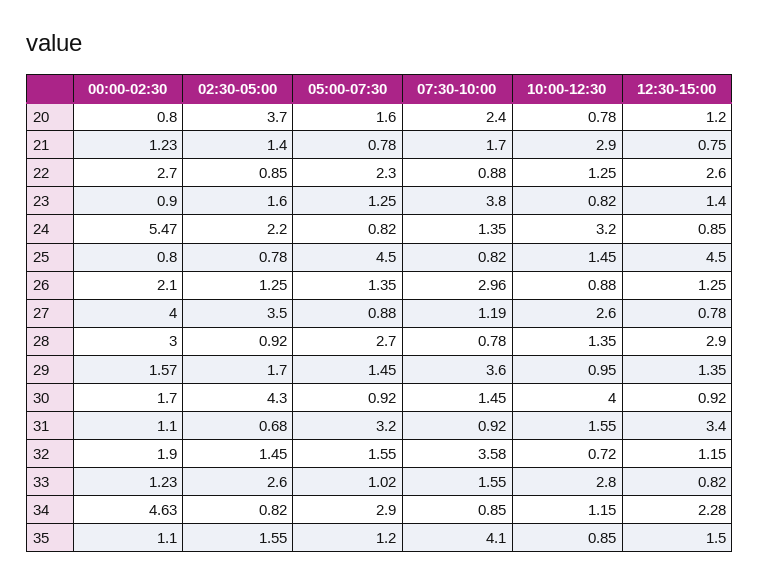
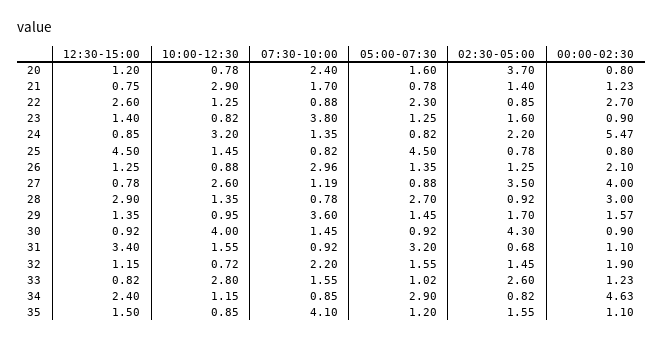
00:00-02:30, 30: 1.7 -> 0.9
07:30-10:00, 32: 3.58 -> 2.2
12:30-15:00, 34: 2.28 -> 2.4

